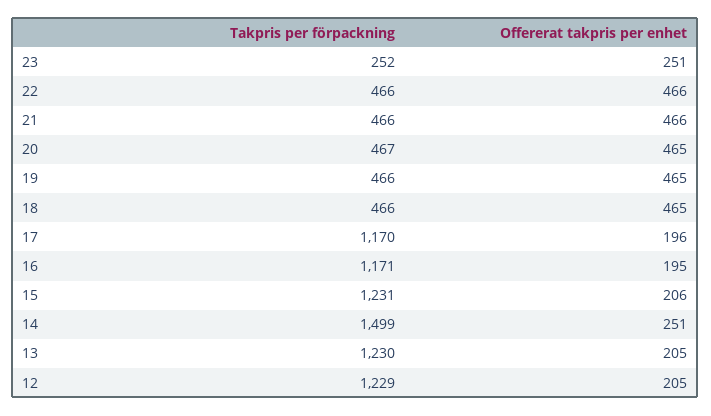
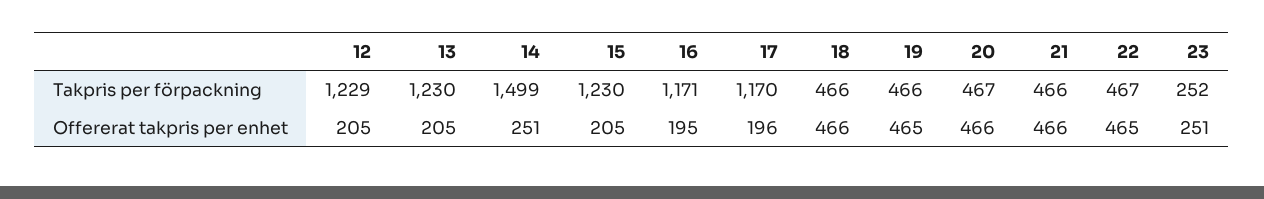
Takpris per förpackning, 22: 466 -> 467
Offererat takpris per enhet, 22: 466 -> 465
Offererat takpris per enhet, 20: 465 -> 466
Offererat takpris per enhet, 18: 465 -> 466
Takpris per förpackning, 15: 1231 -> 1230
Offererat takpris per enhet, 15: 206 -> 205

